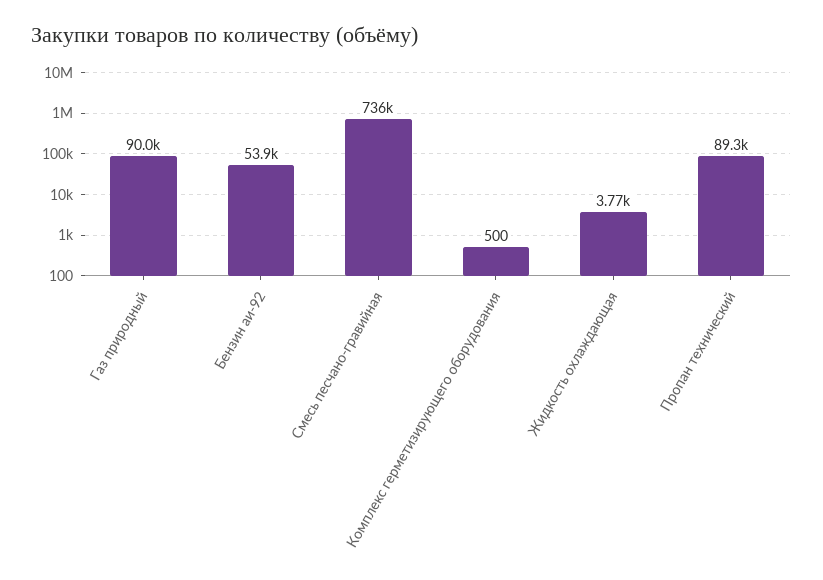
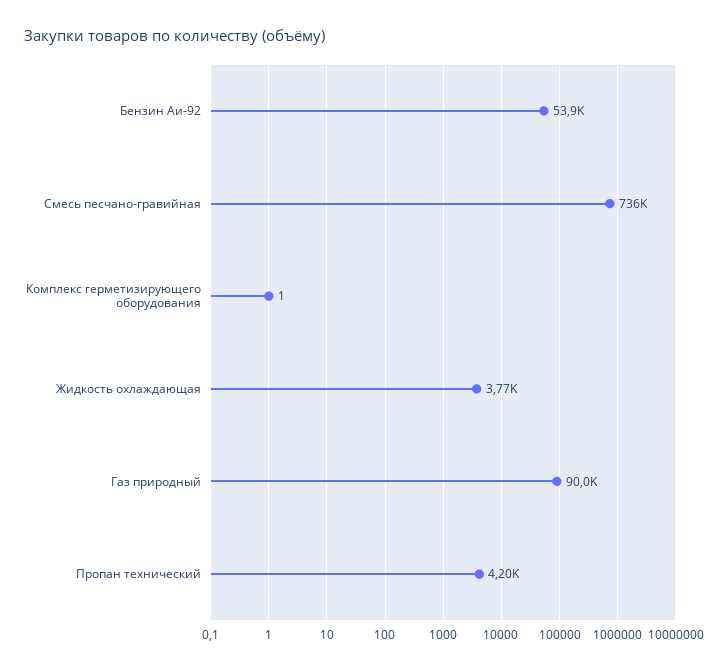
Комплекс герметизирующего оборудования: 500 -> 1
Пропан технический: 89300 -> 4200

